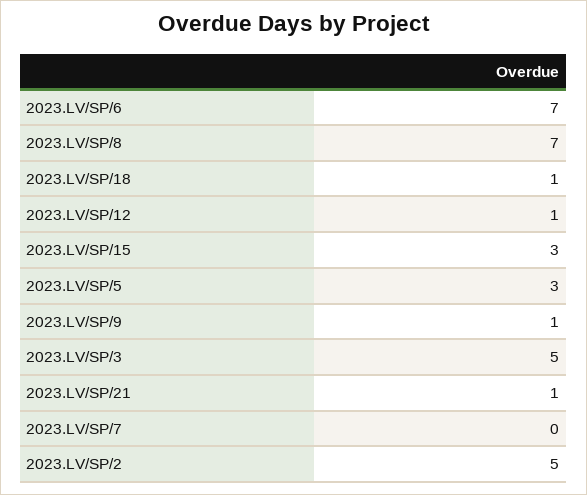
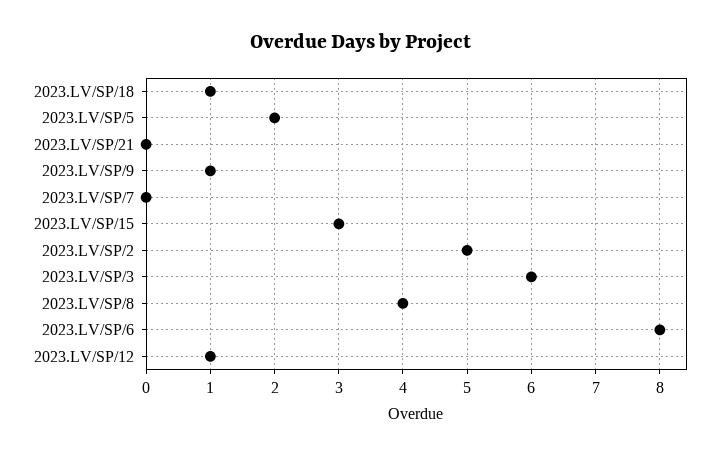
2023.LV/SP/6: 7 -> 8
2023.LV/SP/8: 7 -> 4
2023.LV/SP/5: 3 -> 2
2023.LV/SP/3: 5 -> 6
2023.LV/SP/21: 1 -> 0

